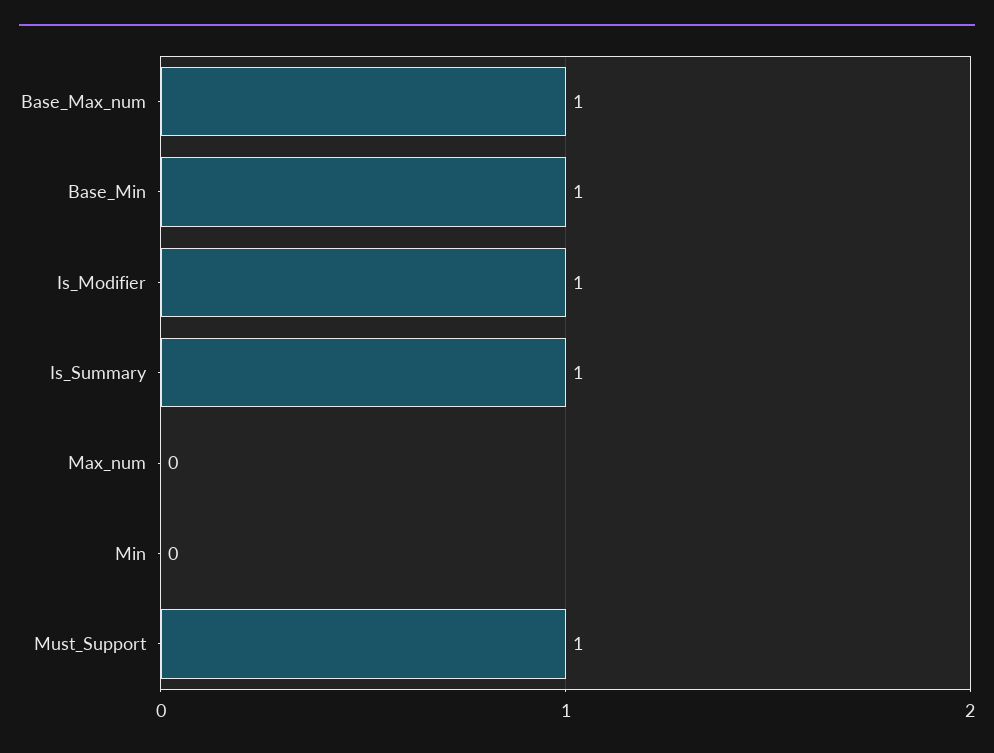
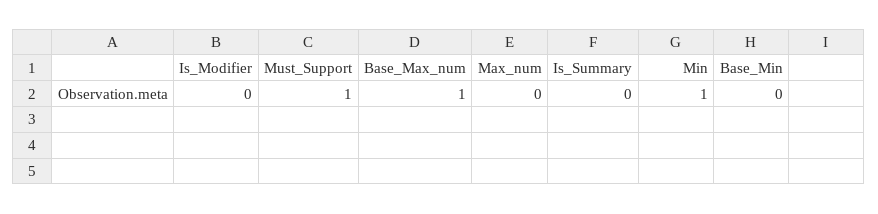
Base_Min: 1 -> 0
Is_Modifier: 1 -> 0
Is_Summary: 1 -> 0
Min: 0 -> 1

